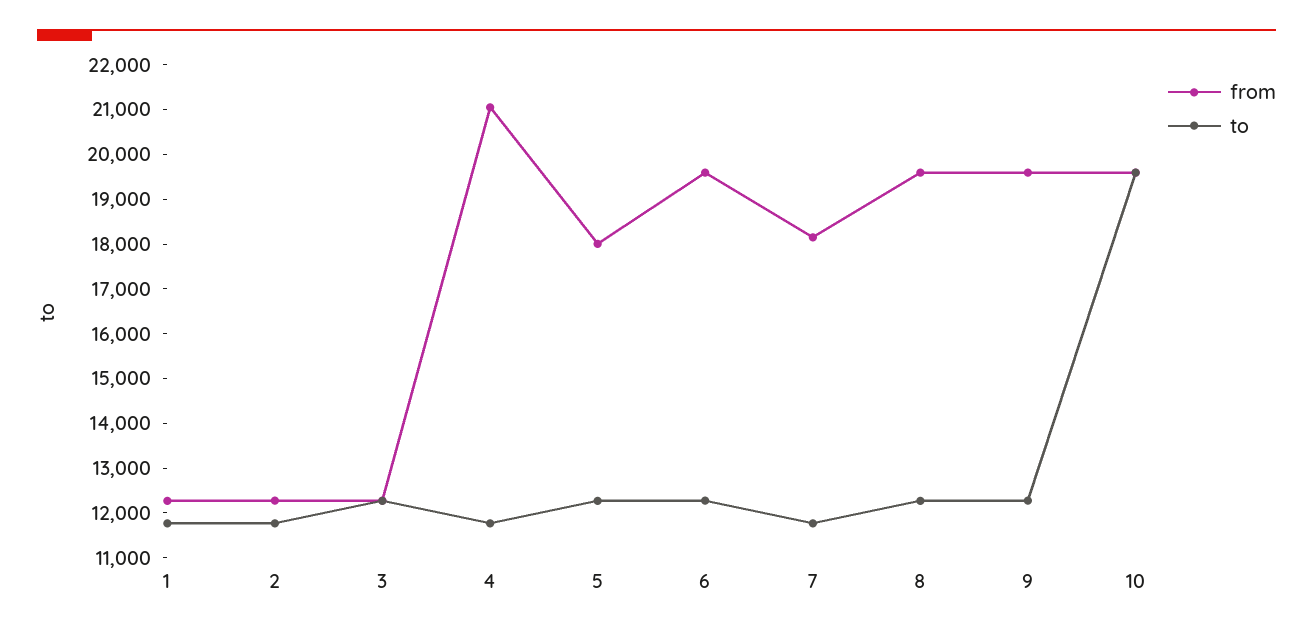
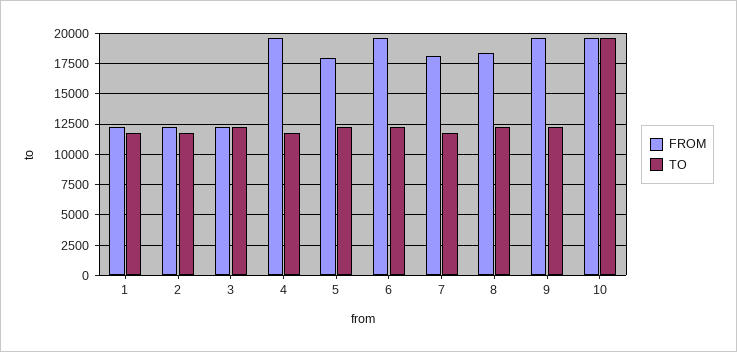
from, 4: 21000 -> 19500
from, 8: 19600 -> 18500

